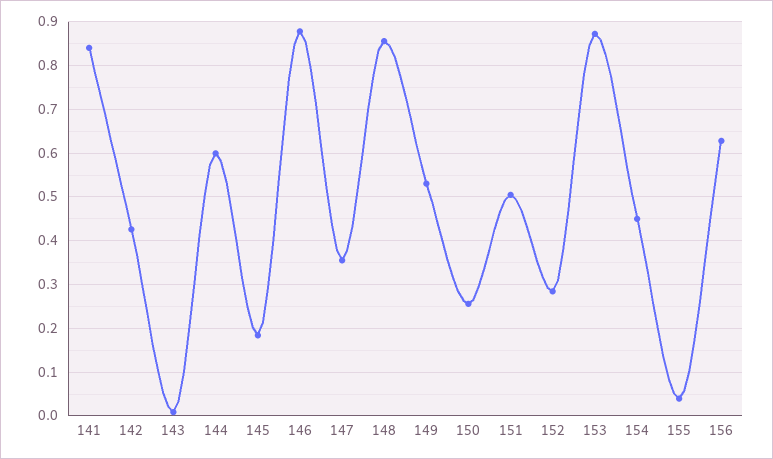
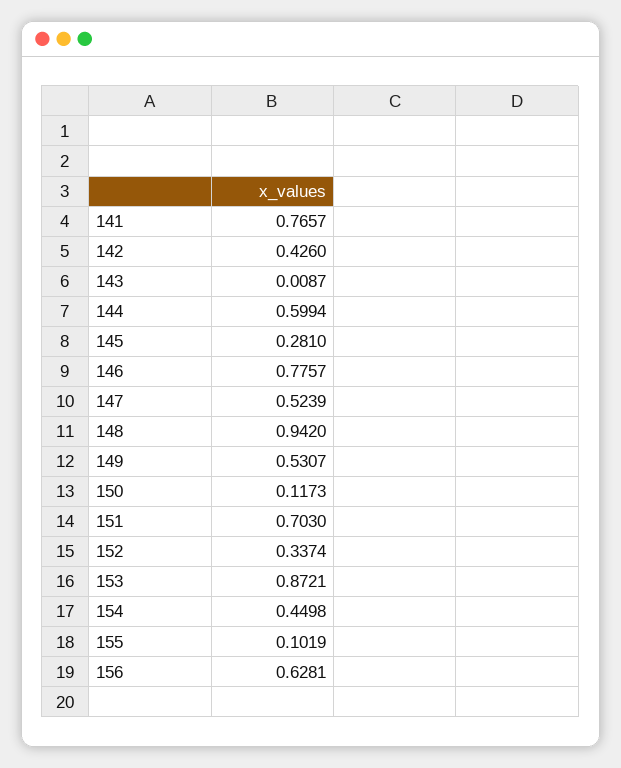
141: 0.84 -> 0.7657
145: 0.18 -> 0.281
146: 0.88 -> 0.7757
147: 0.36 -> 0.5239
148: 0.86 -> 0.942
150: 0.26 -> 0.1173
151: 0.5 -> 0.703
152: 0.28 -> 0.3374
155: 0.04 -> 0.1019

